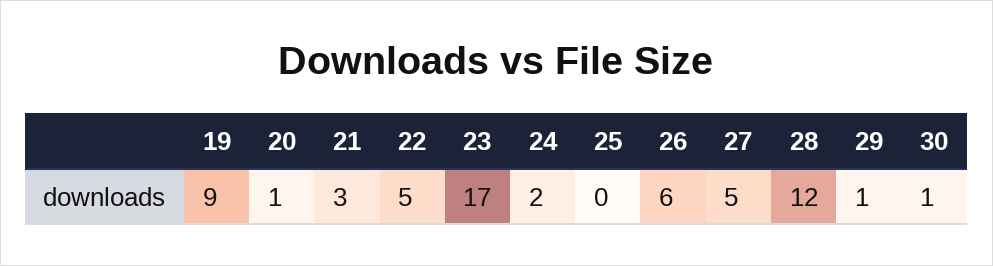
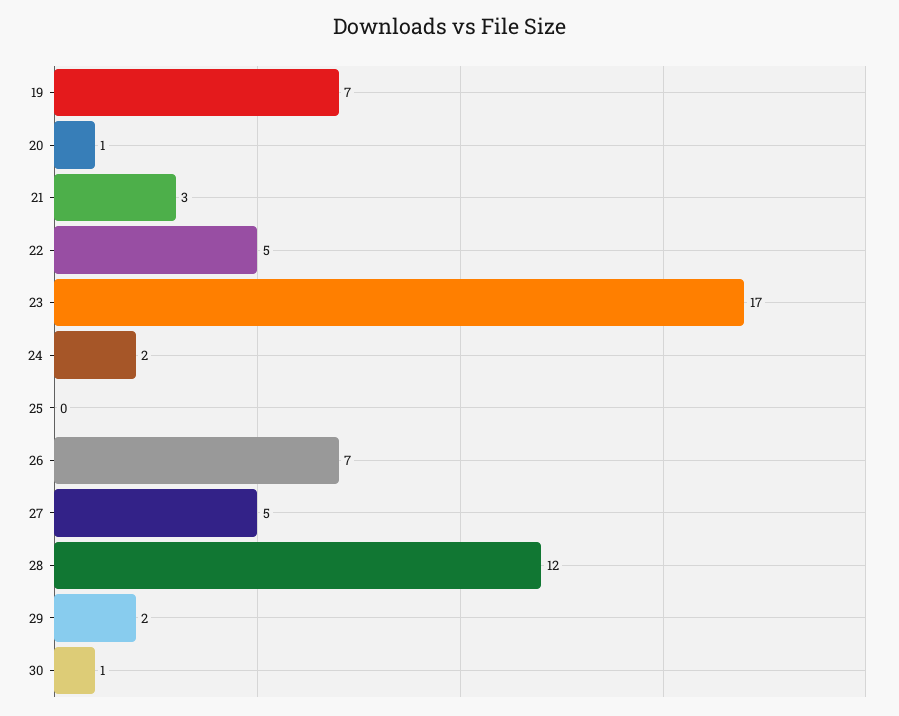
19: 9 -> 7
26: 6 -> 7
29: 1 -> 2

